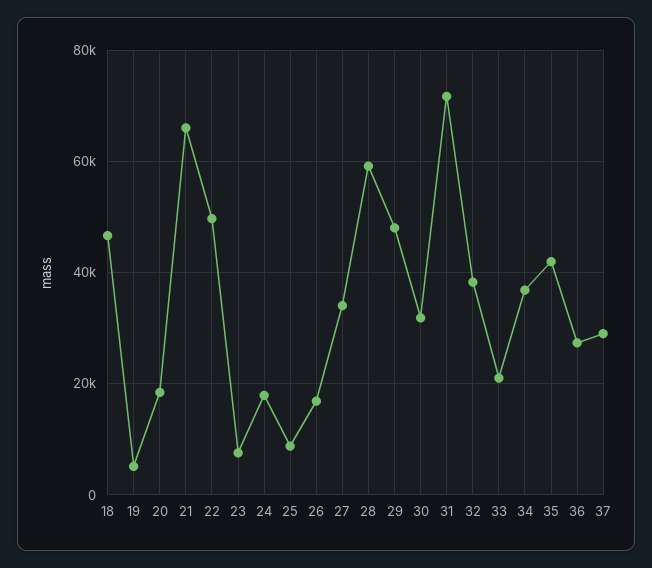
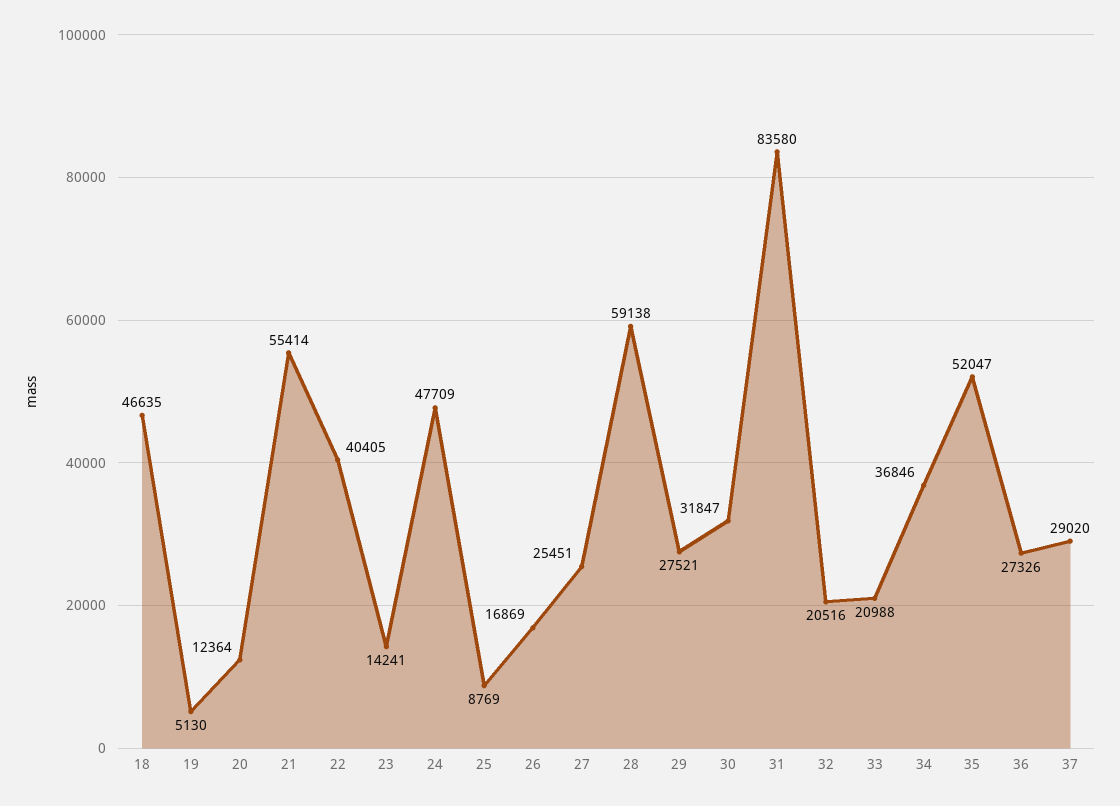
20: 18000 -> 12364
21: 66000 -> 55414
22: 50000 -> 40405
23: 8000 -> 14241
24: 18000 -> 47709
27: 34000 -> 25451
29: 48000 -> 27521
31: 72000 -> 83580
32: 38000 -> 20516
35: 42000 -> 52047

